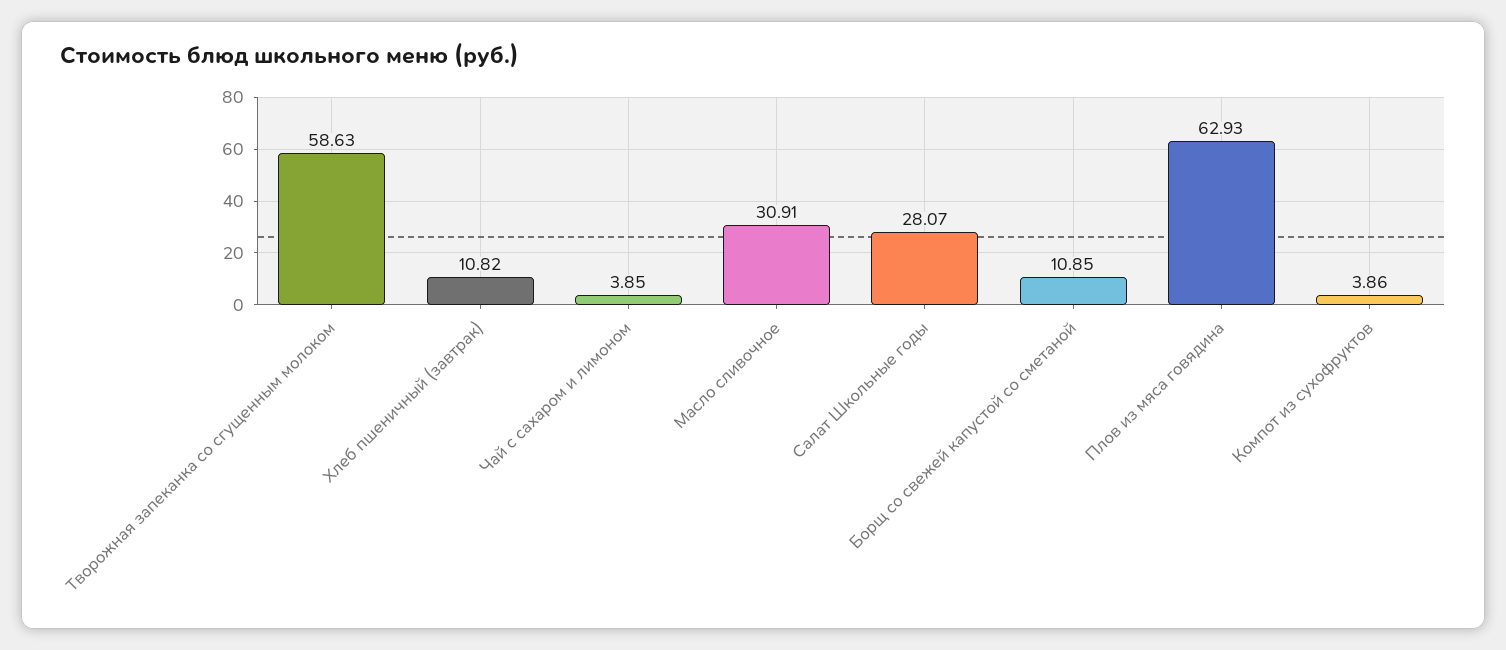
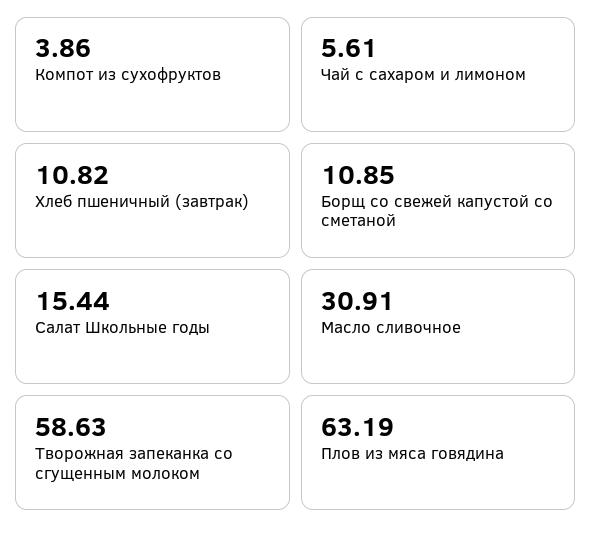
Чай с сахаром и лимоном: 3.85 -> 5.61
Салат Школьные годы: 28.07 -> 15.44
Плов из мяса говядина: 62.93 -> 63.19

